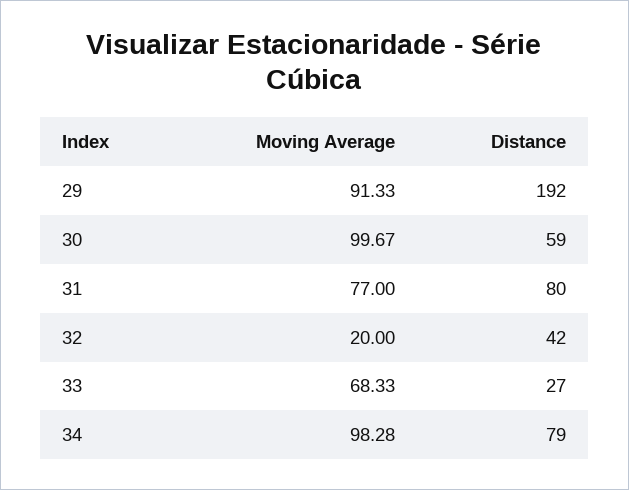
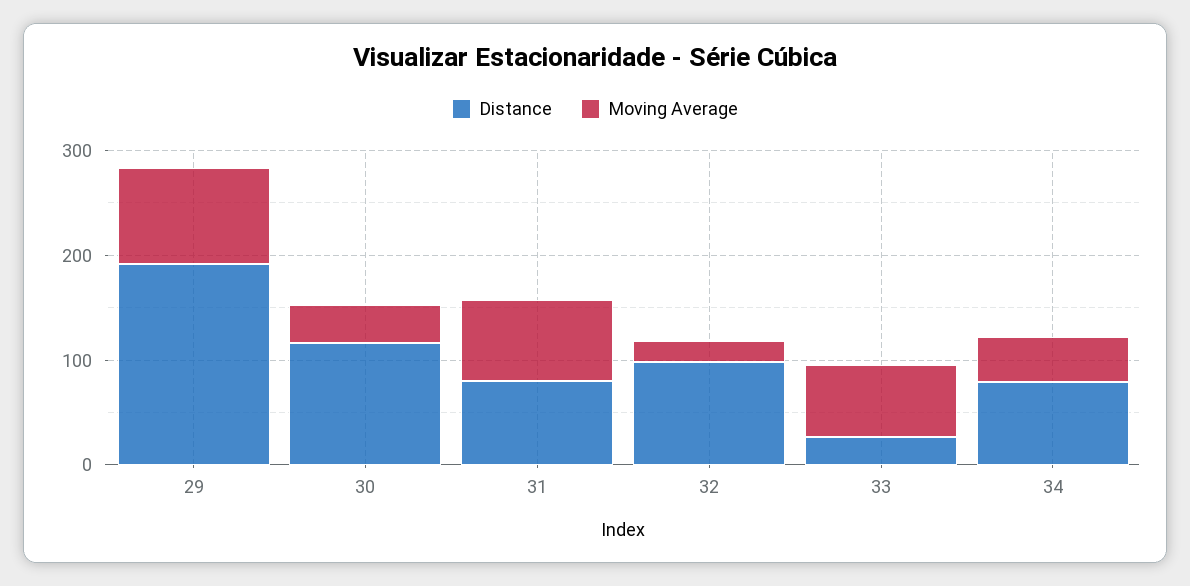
Moving Average, 30: 99.67 -> 40
Distance, 30: 59 -> 120
Distance, 32: 42 -> 100
Moving Average, 34: 98.28 -> 40

